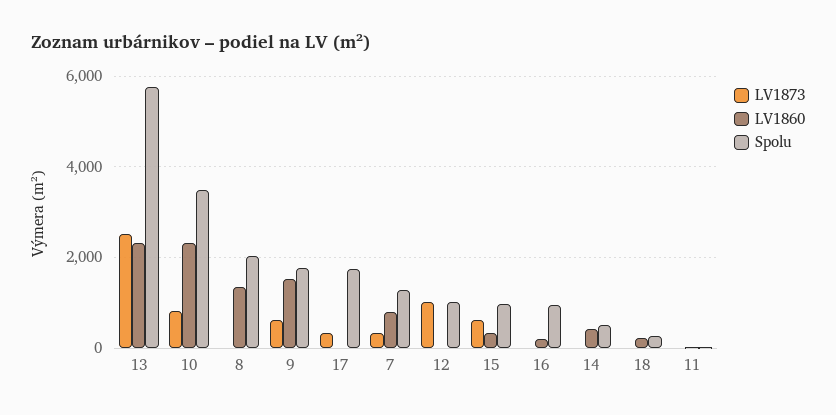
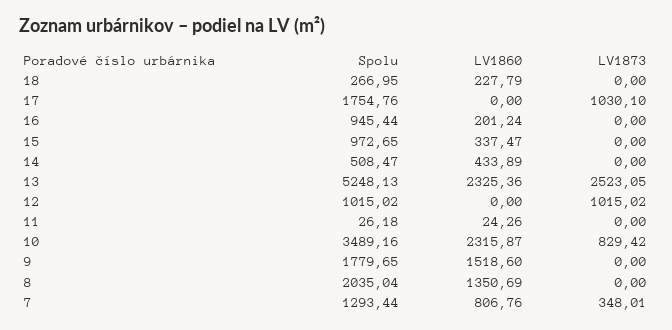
Spolu, 13: 5800 -> 5248.13
LV1873, 9: 600 -> 0
LV1873, 17: 400 -> 1030.1
LV1873, 15: 600 -> 0

